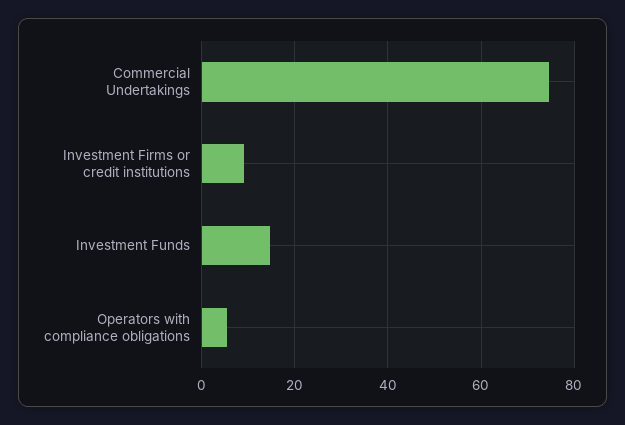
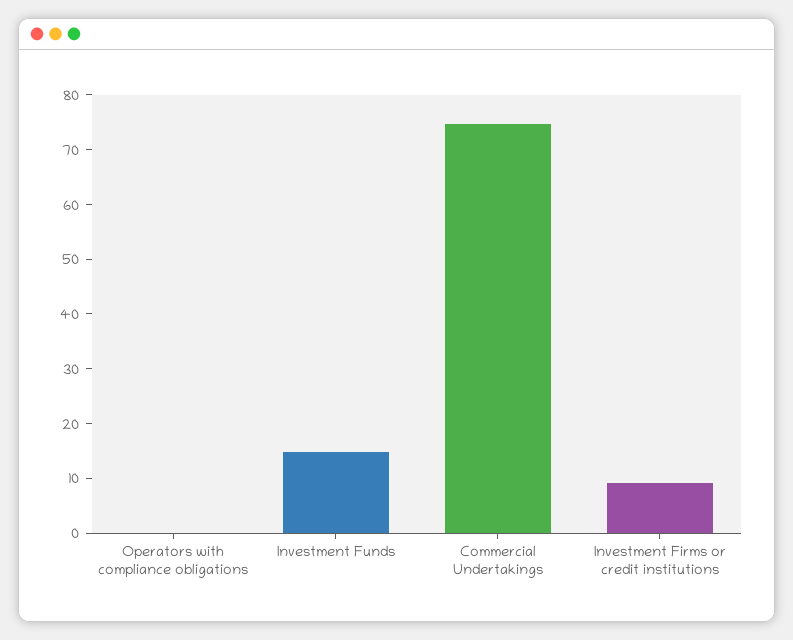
Operators with compliance obligations: 6 -> 0

